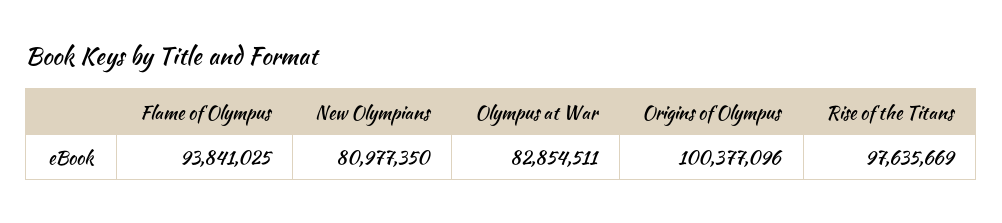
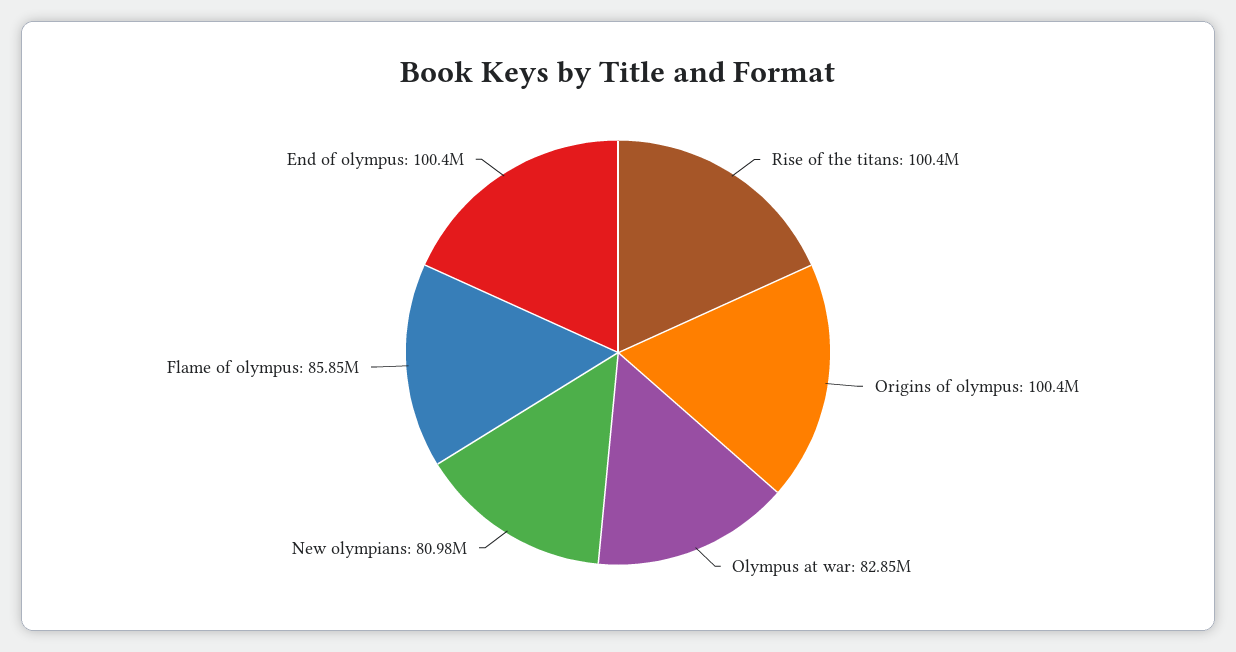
Flame of Olympus: 93841025 -> 85850000
Rise of the Titans: 97635669 -> 100400000
End of olympus: none -> 100400000

